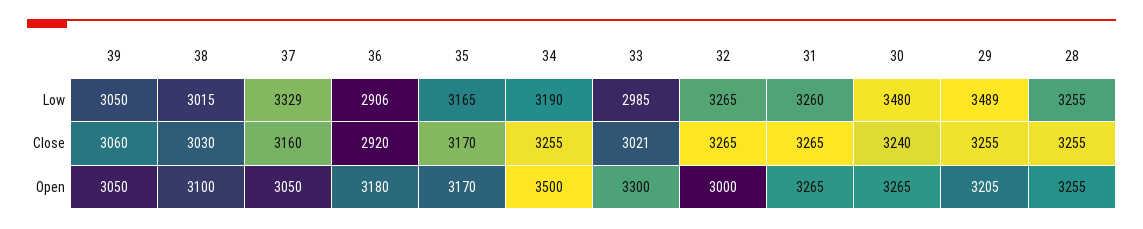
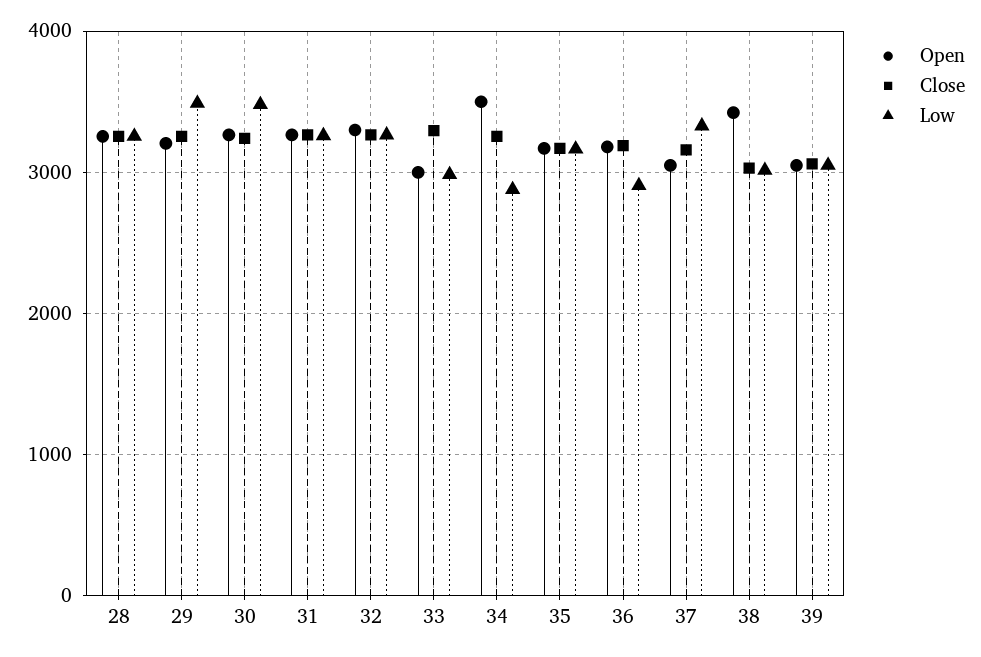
Low, 34: 3190 -> 2900
Close, 36: 2920 -> 3200
Close, 33: 3021 -> 3300
Open, 38: 3100 -> 3400
Open, 33: 3300 -> 3000
Open, 32: 3000 -> 3300

